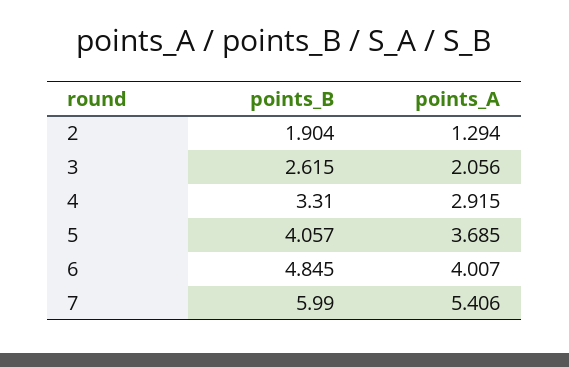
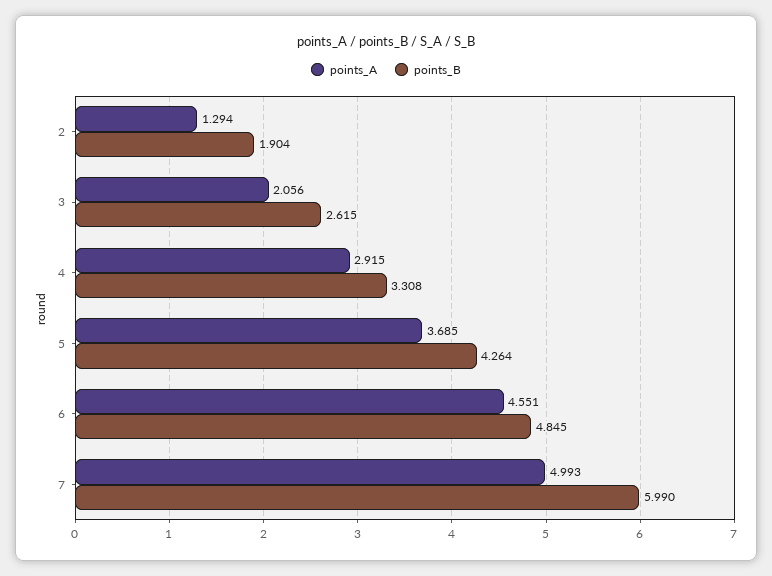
points_B, 4: 3.31 -> 3.308
points_B, 5: 4.057 -> 4.264
points_A, 6: 4.007 -> 4.551
points_A, 7: 5.406 -> 4.993

